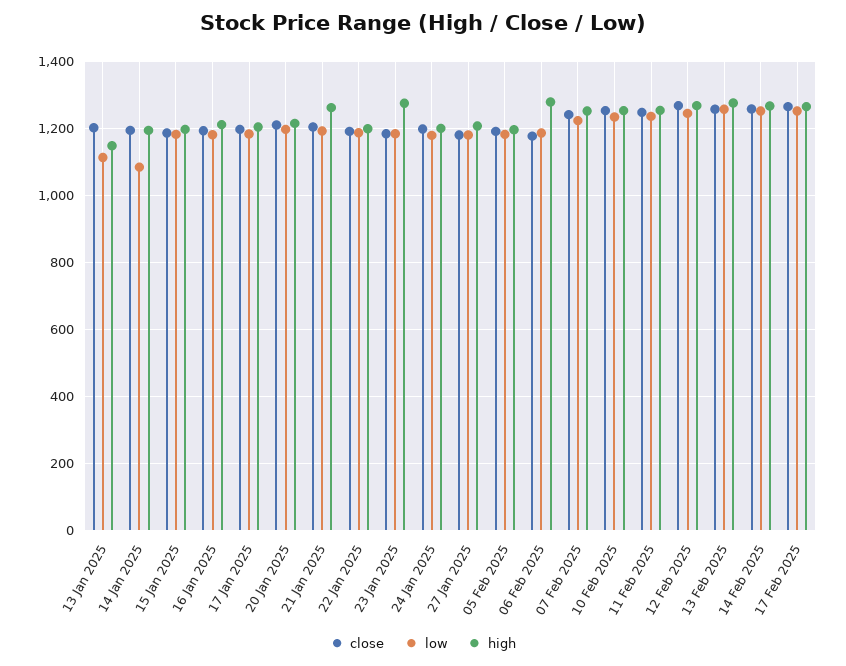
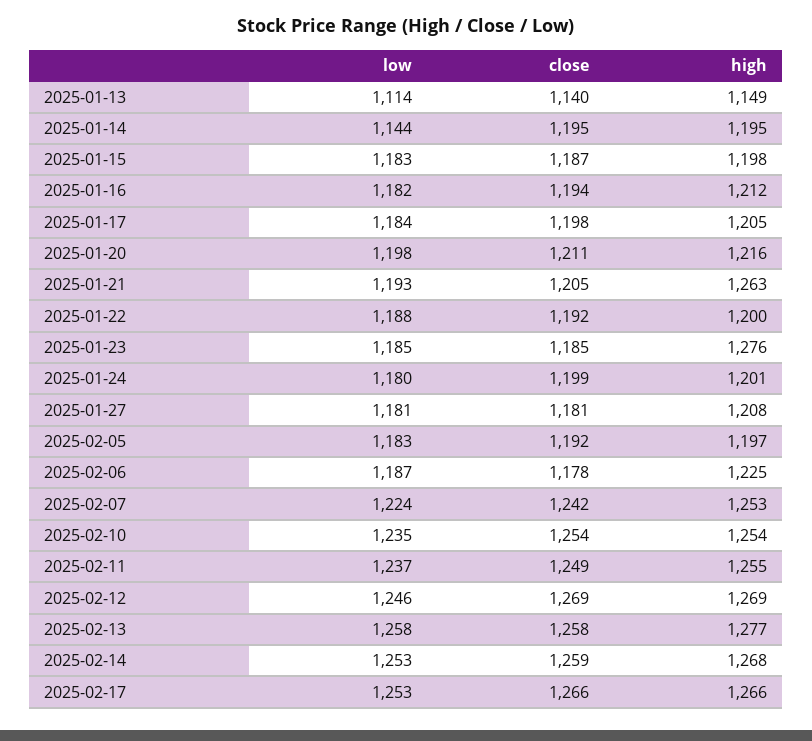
close, 13 Jan 2025: 1200 -> 1140
low, 14 Jan 2025: 1080 -> 1144
high, 06 Feb 2025: 1280 -> 1225

